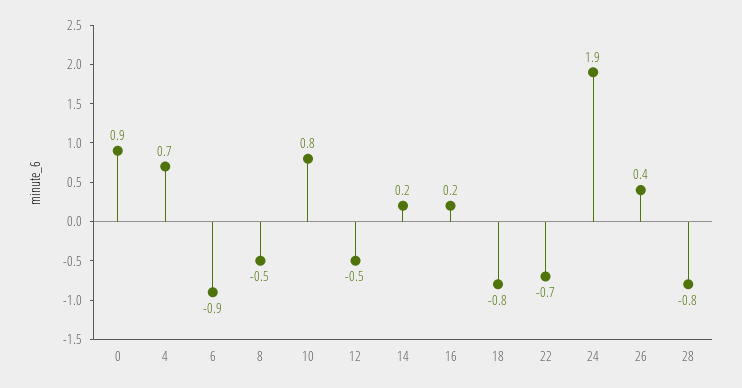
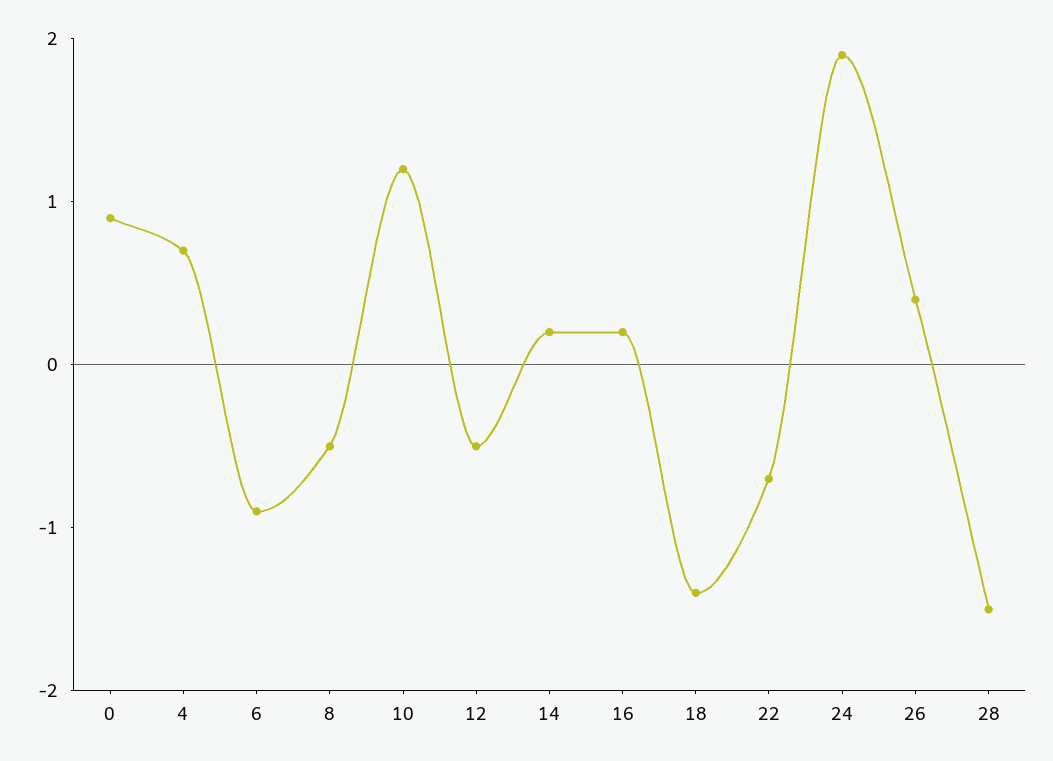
10: 0.8 -> 1.2
18: -0.8 -> -1.4
28: -0.8 -> -1.5

